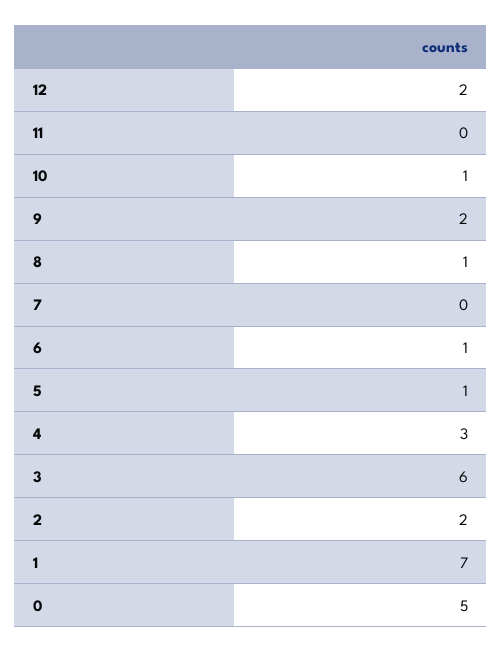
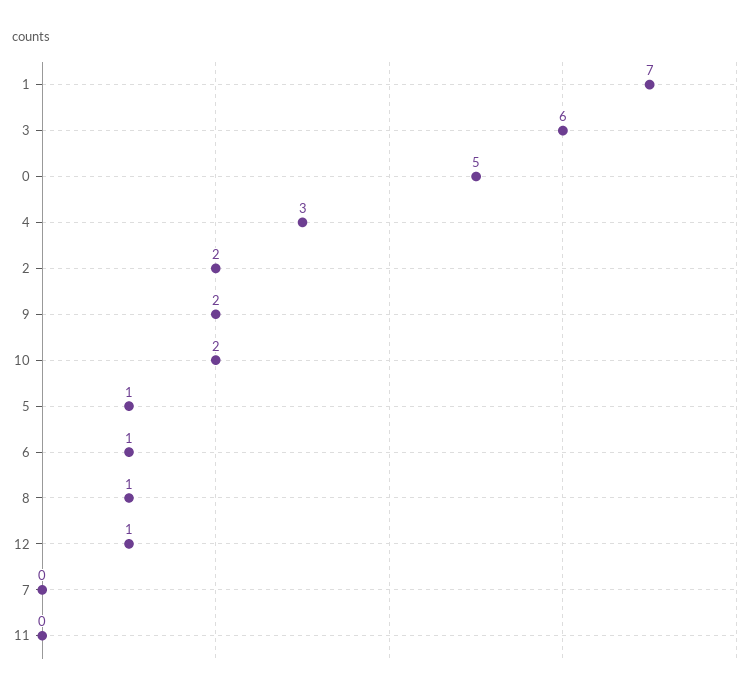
12: 2 -> 1
10: 1 -> 2

